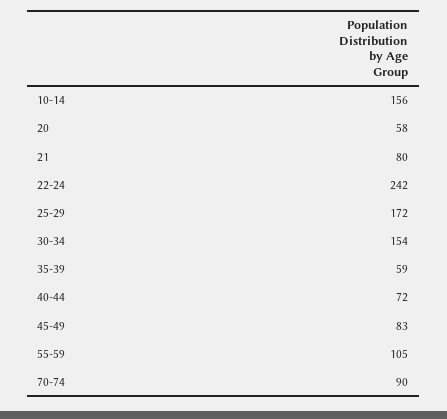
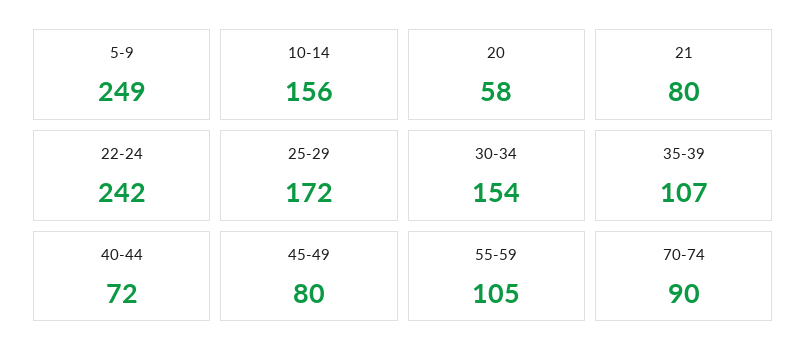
35-39: 59 -> 107
45-49: 83 -> 80
5-9: none -> 249

